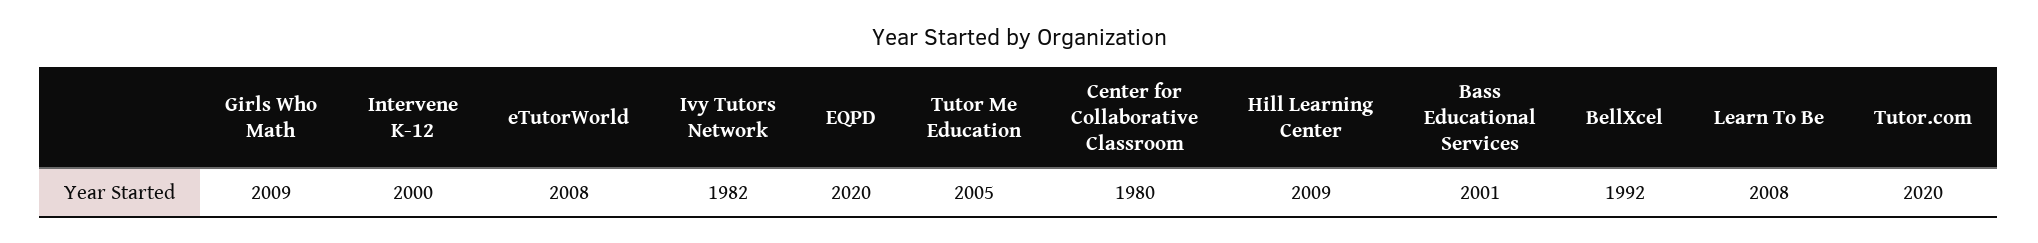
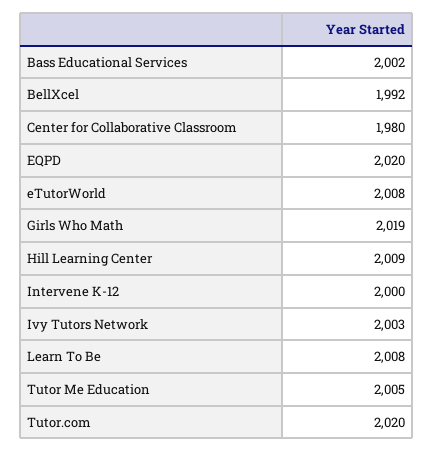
Girls Who Math: 2009 -> 2019
Ivy Tutors Network: 1982 -> 2003
Bass Educational Services: 2001 -> 2002

